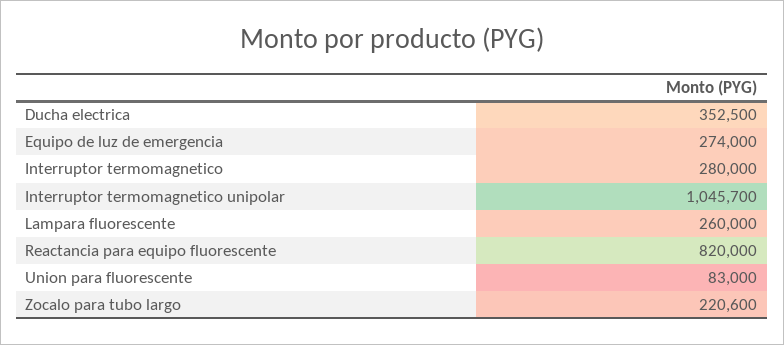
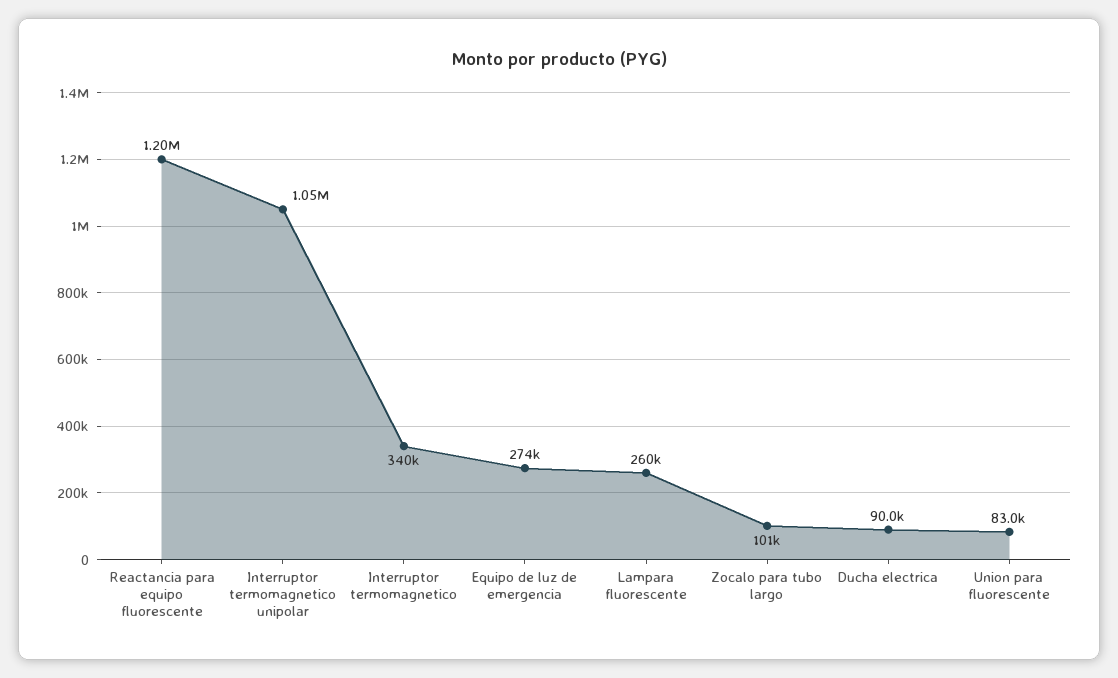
Ducha electrica: 352500 -> 90000
Interruptor termomagnetico: 280000 -> 340000
Reactancia para equipo fluorescente: 820000 -> 1200000
Zocalo para tubo largo: 220600 -> 101000

